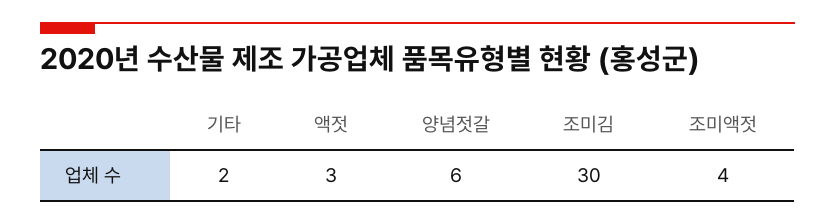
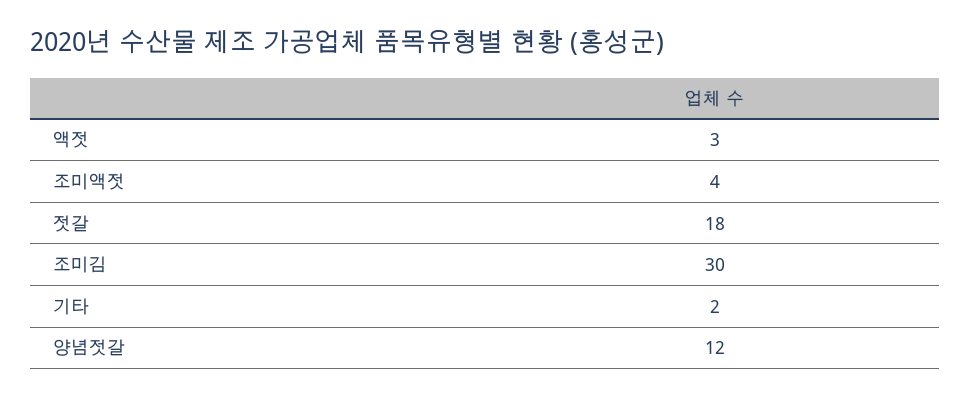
양념젓갈: 6 -> 12
젓갈: none -> 18

